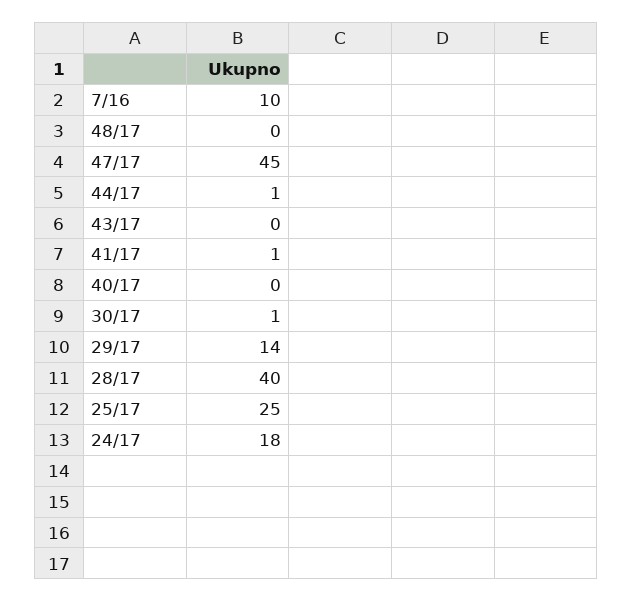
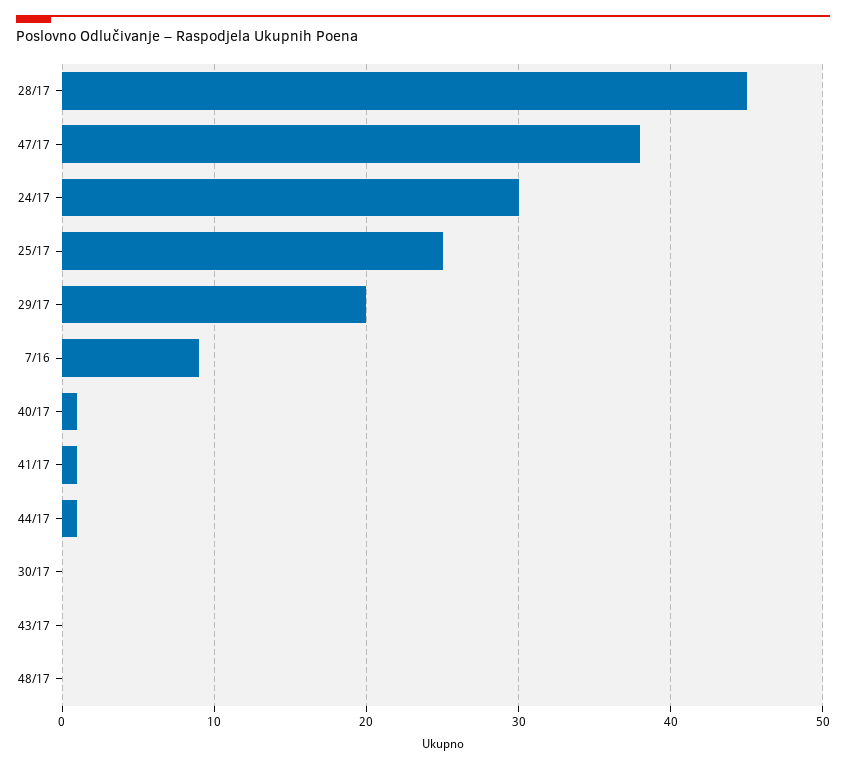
7/16: 10 -> 9
47/17: 45 -> 38
40/17: 0 -> 1
30/17: 1 -> 0
29/17: 14 -> 20
28/17: 40 -> 45
24/17: 18 -> 30

